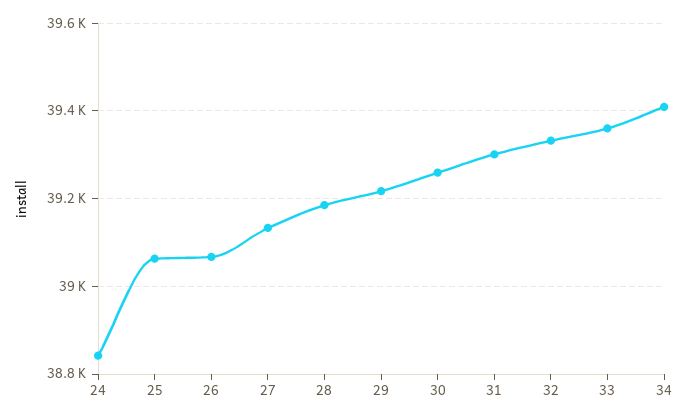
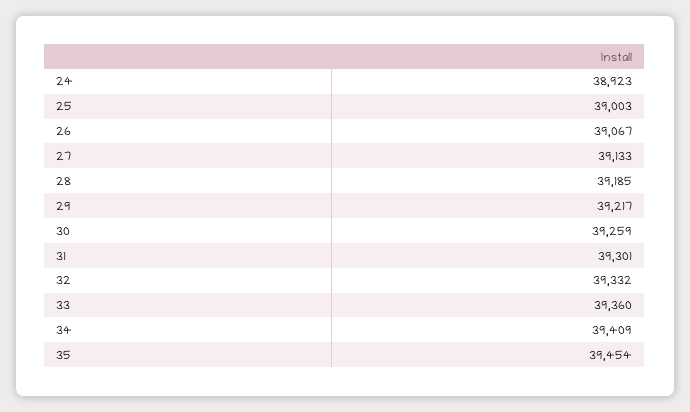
24: 38840 -> 38923
25: 39060 -> 39003
35: none -> 39454

